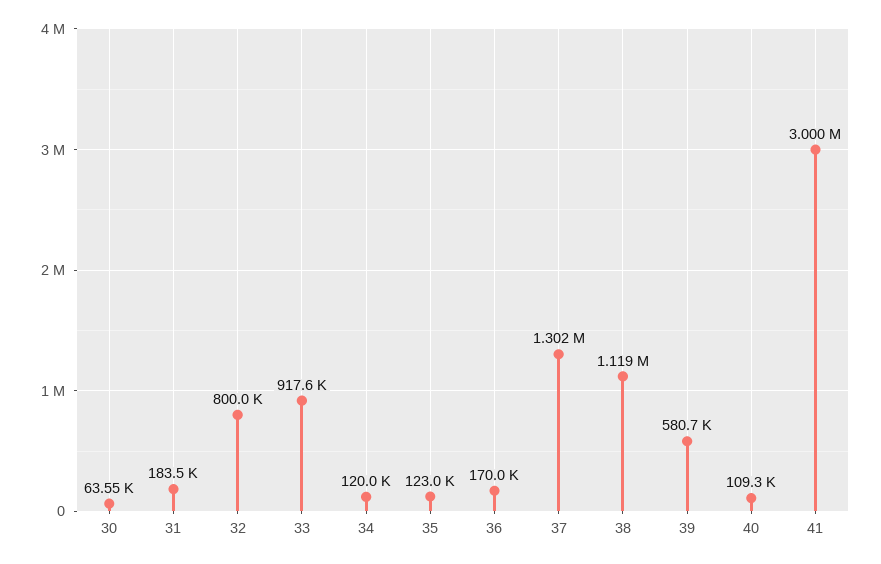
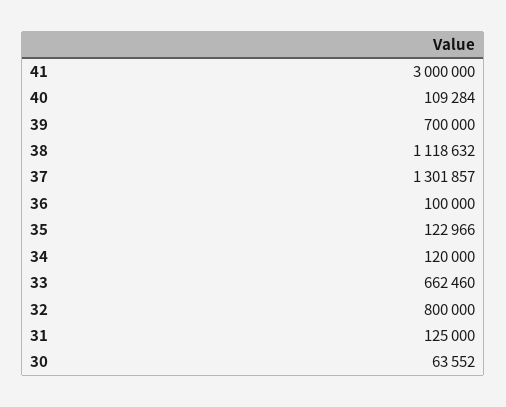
31: 183500 -> 125000
33: 917600 -> 662460
36: 170000 -> 100000
39: 580700 -> 700000

